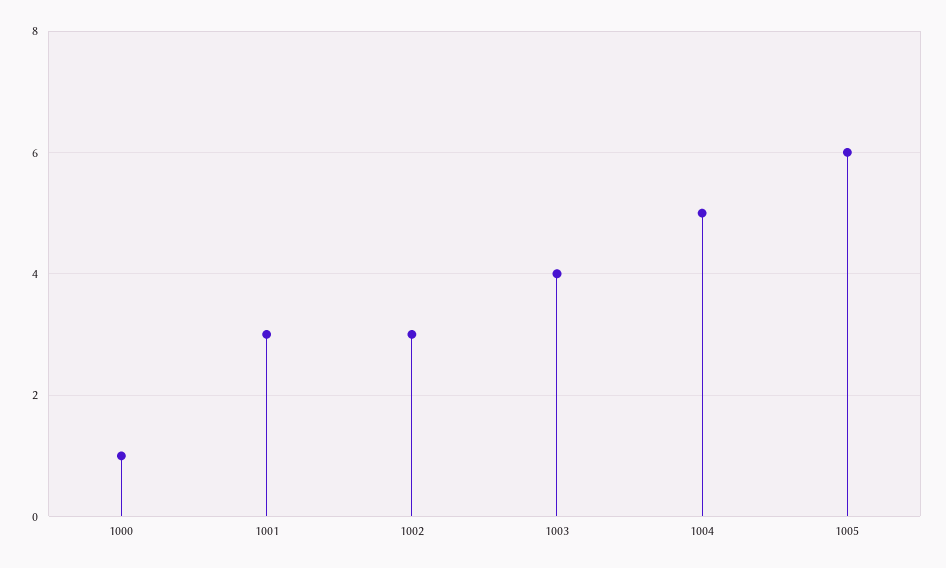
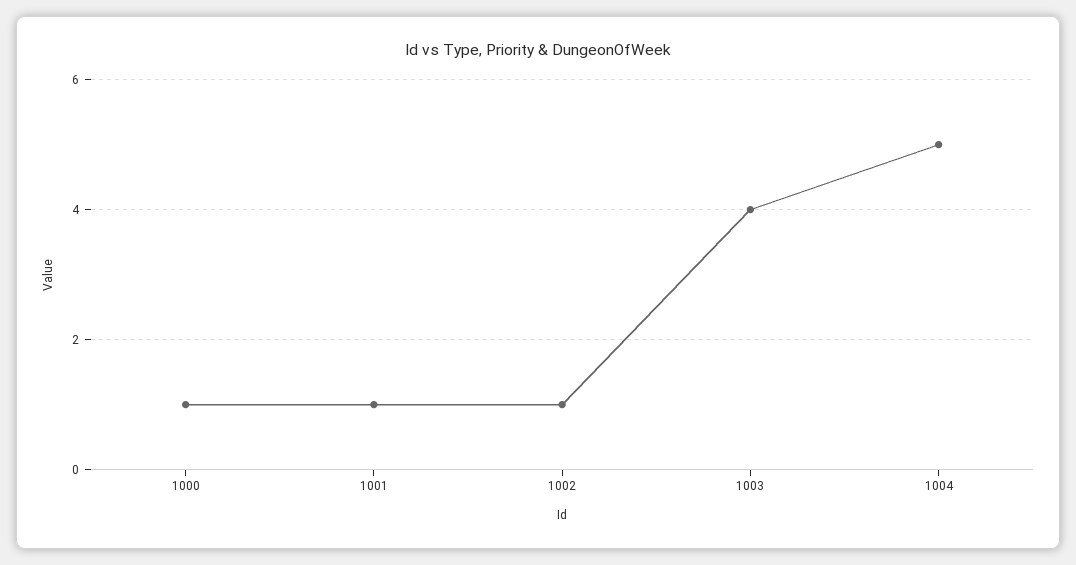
1001: 3 -> 1
1002: 3 -> 1
1005: 6 -> none

